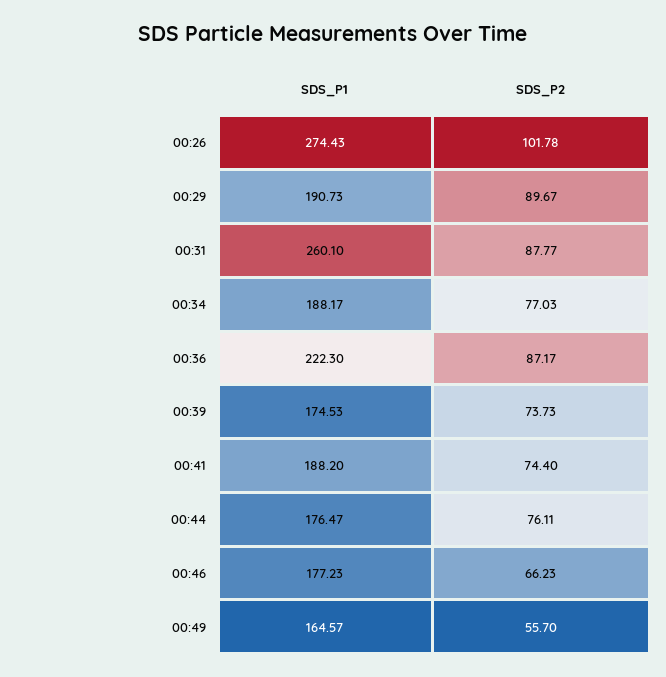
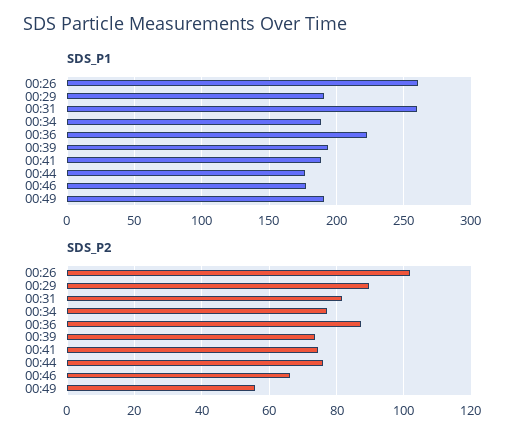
SDS_P1, 00:26: 274.43 -> 260
SDS_P2, 00:31: 87.77 -> 82
SDS_P1, 00:39: 174.53 -> 195
SDS_P1, 00:49: 164.57 -> 190

